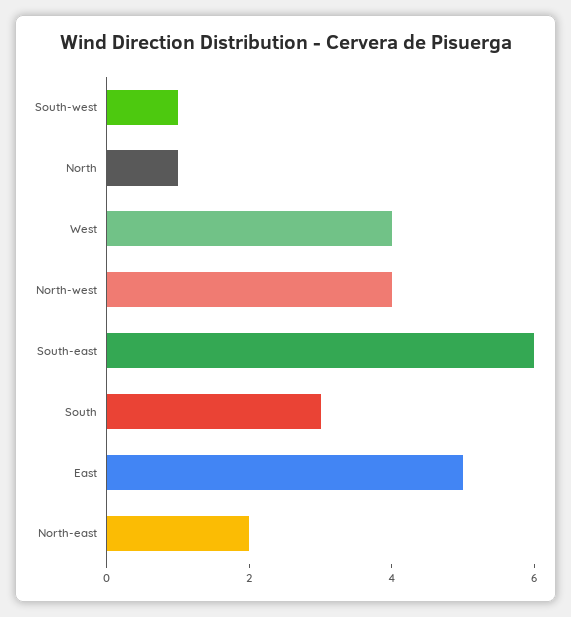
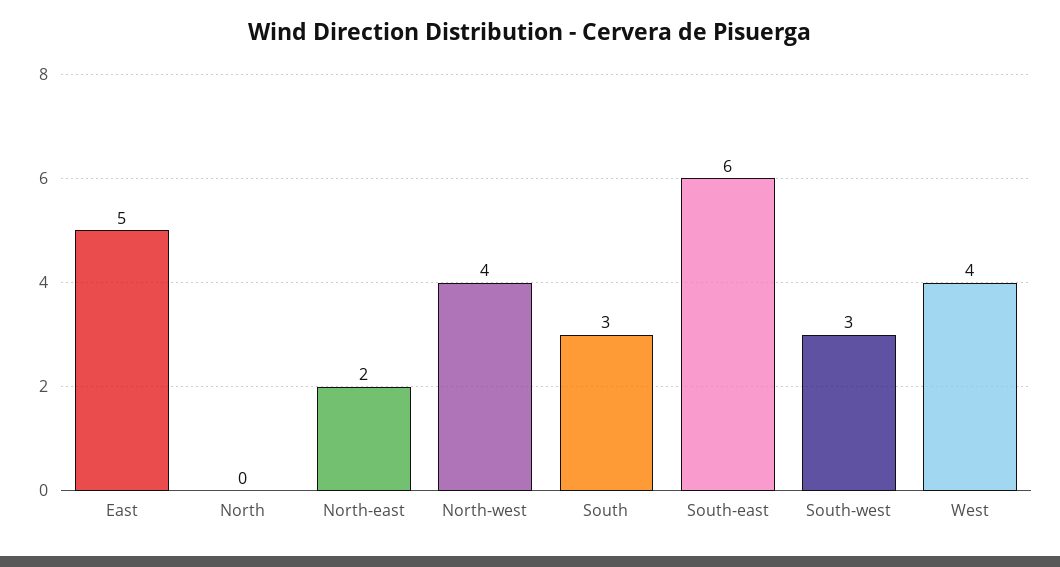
South-west: 1 -> 3
North: 1 -> 0

